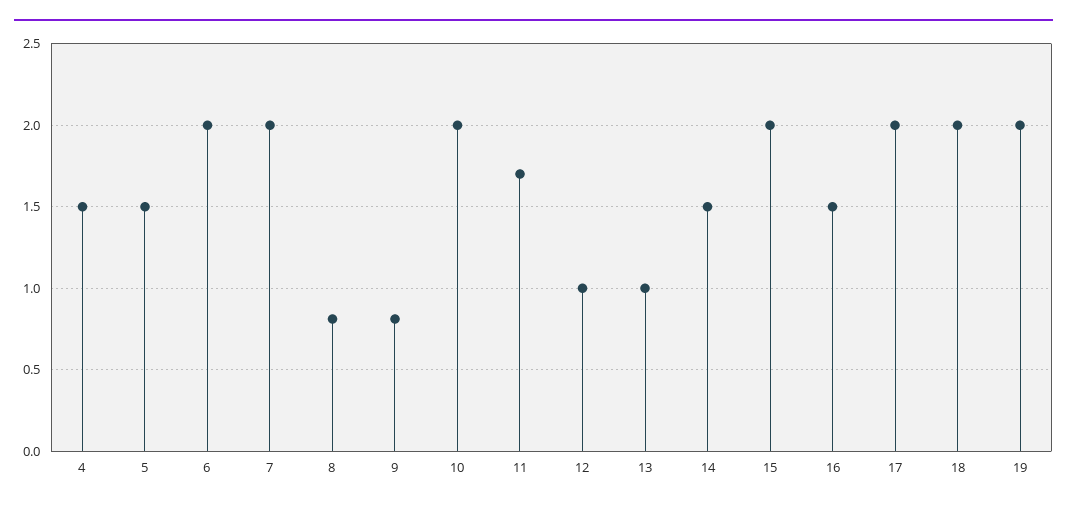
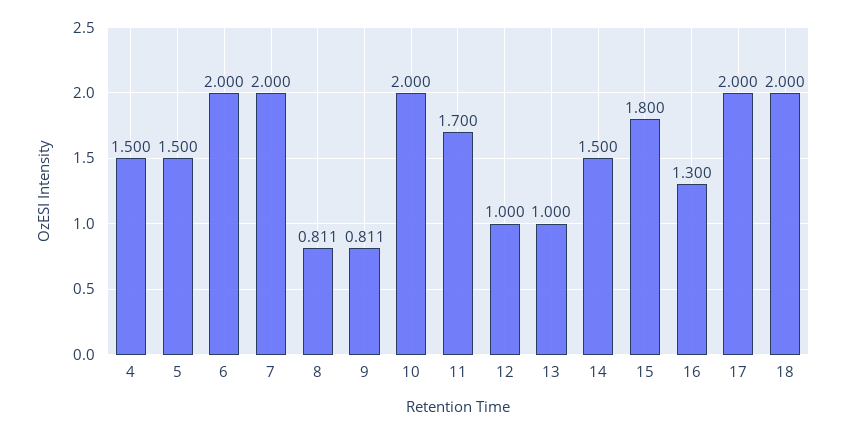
15: 2 -> 1.8
16: 1.5 -> 1.3
19: 2 -> none

